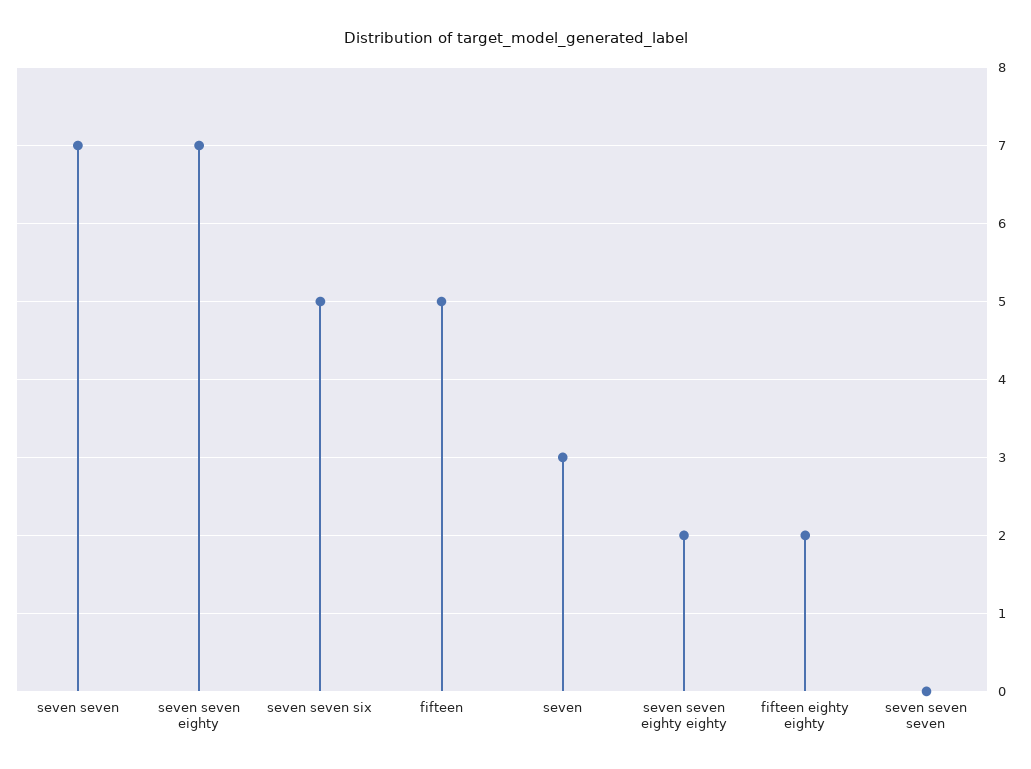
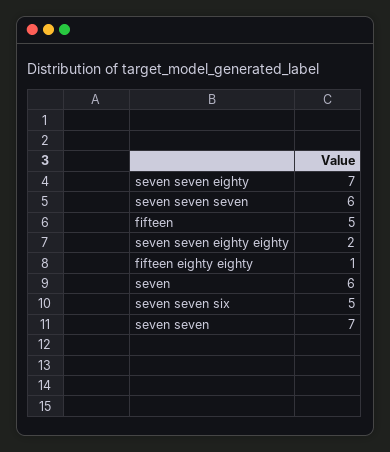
seven: 3 -> 6
fifteen eighty eighty: 2 -> 1
seven seven seven: 0 -> 6

